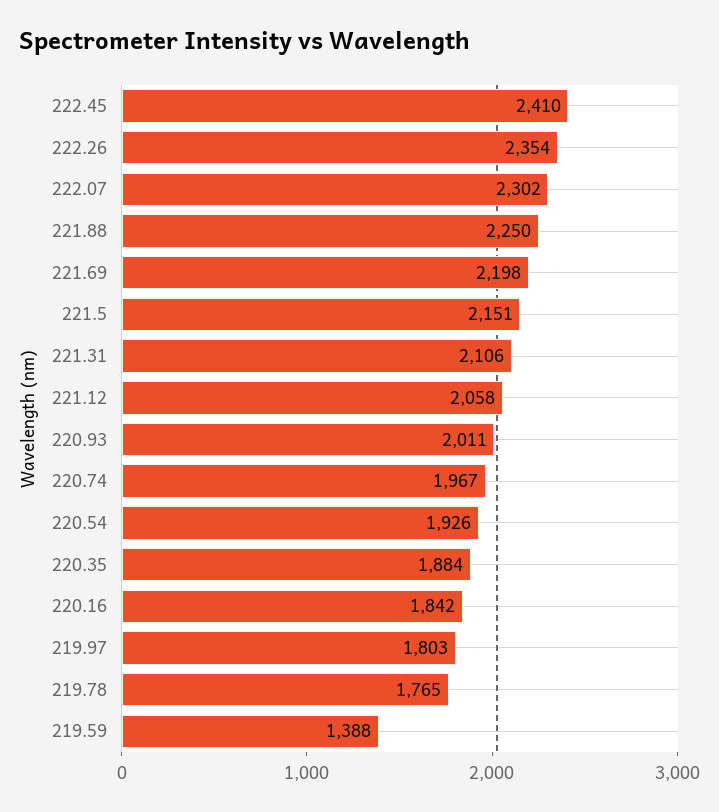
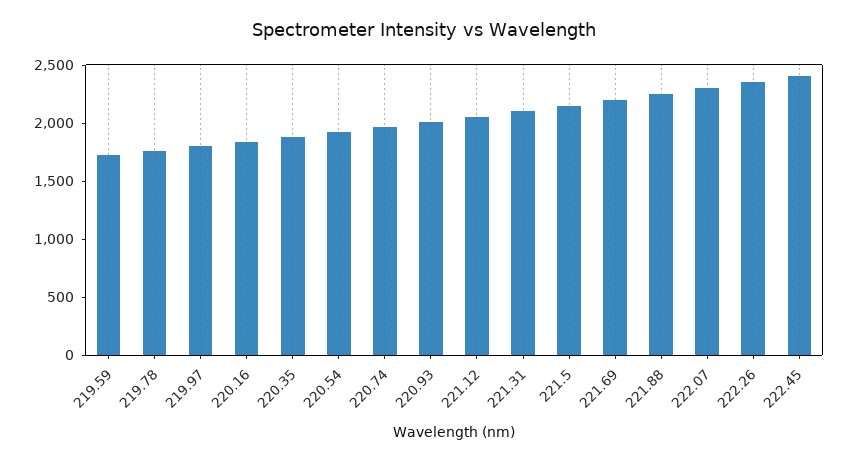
219.59: 1388 -> 1700

